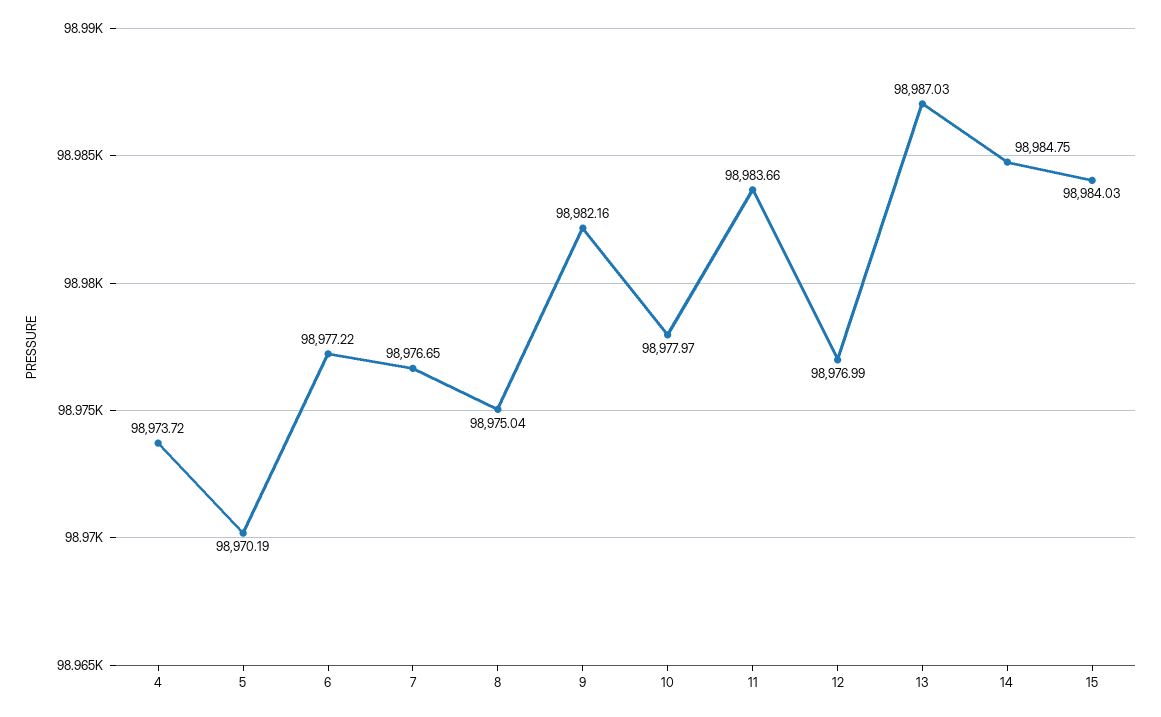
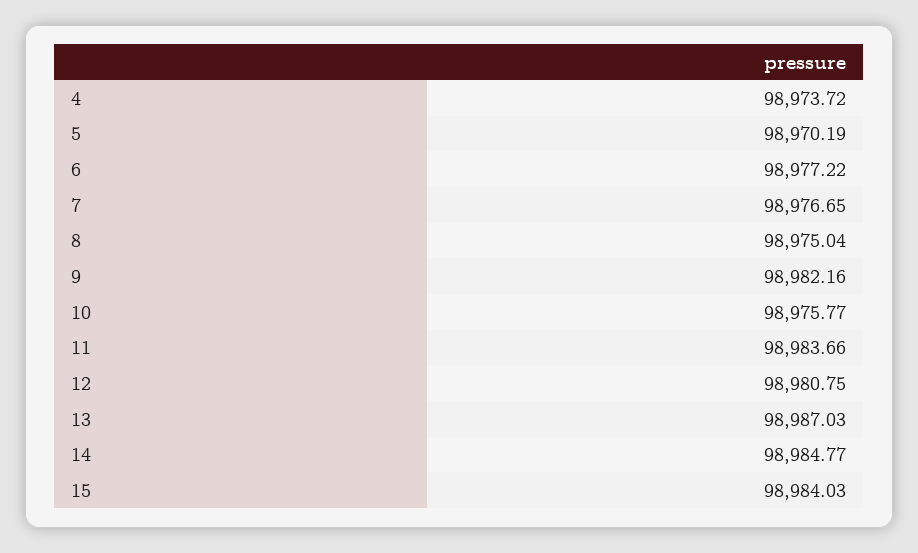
10: 98977.97 -> 98975.77
12: 98976.99 -> 98980.75
14: 98984.75 -> 98984.77

